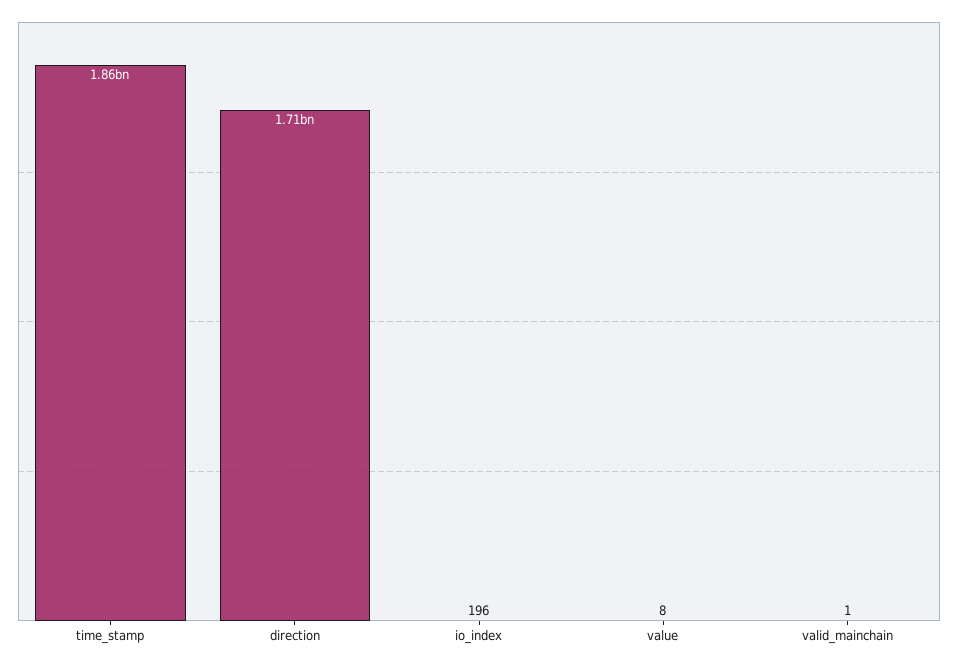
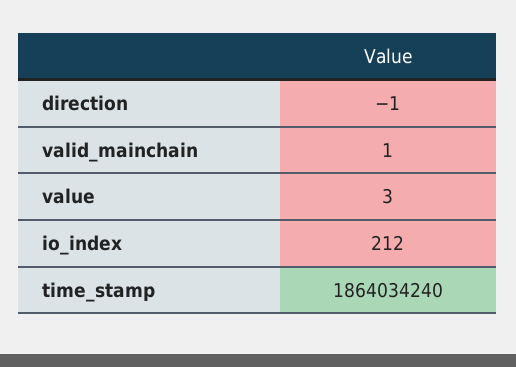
direction: 1710000000 -> -1
io_index: 196 -> 212
value: 8 -> 3

